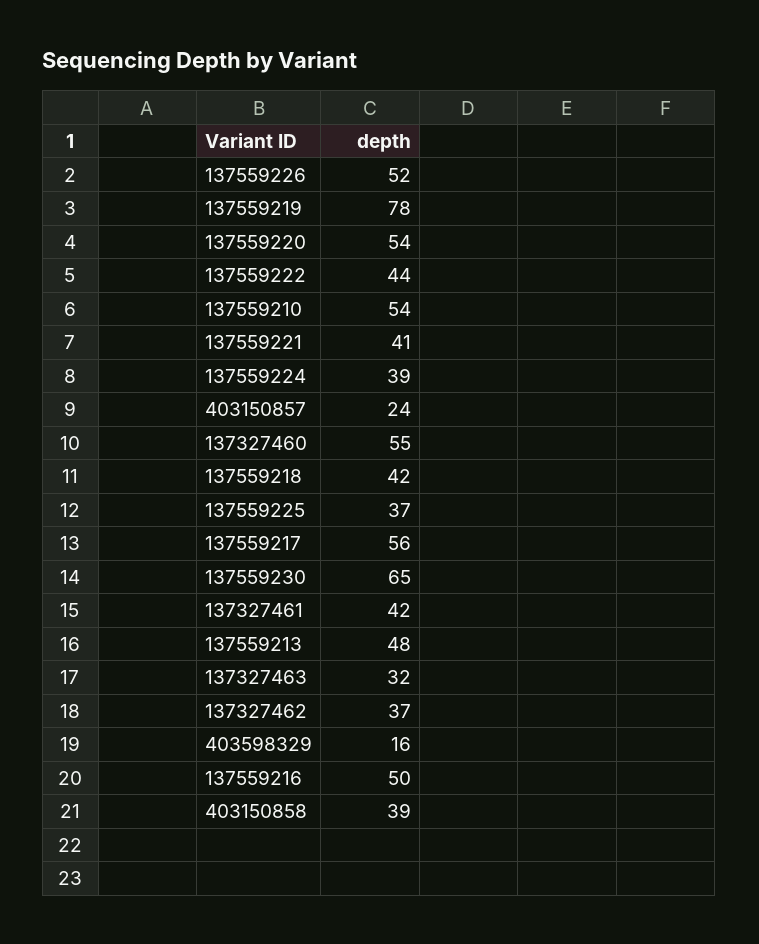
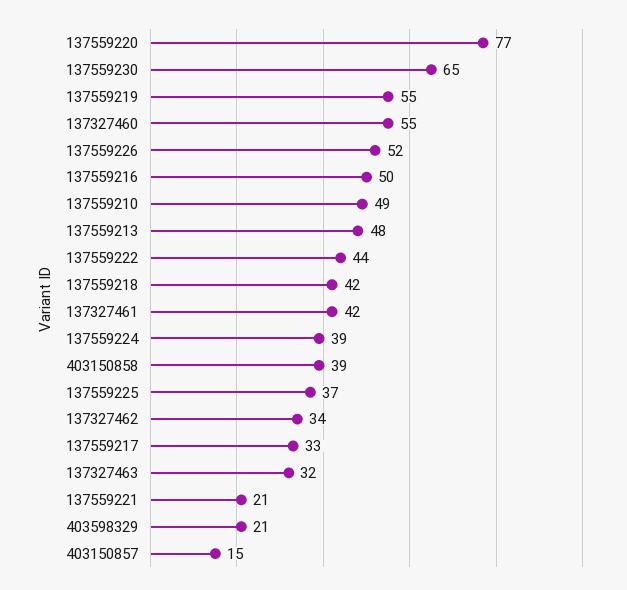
137559219: 78 -> 55
137559220: 54 -> 77
137559210: 54 -> 49
137559221: 41 -> 21
403150857: 24 -> 15
137559217: 56 -> 33
137327462: 37 -> 34
403598329: 16 -> 21

